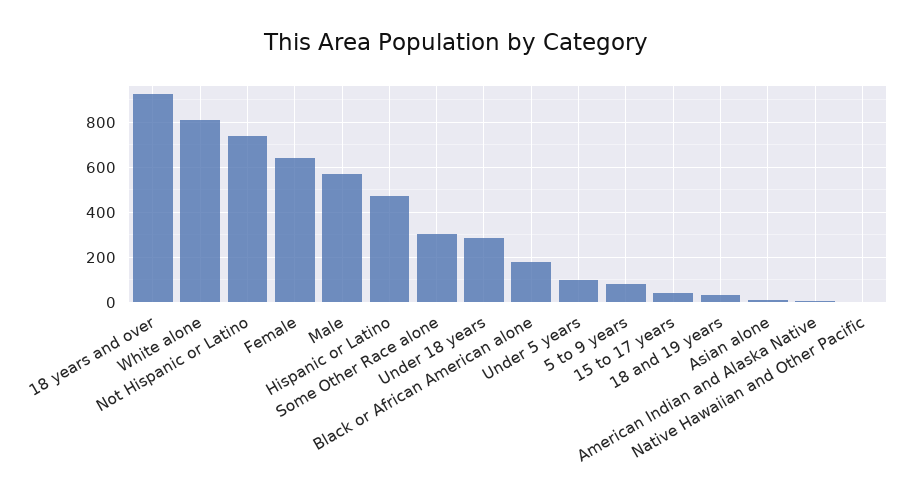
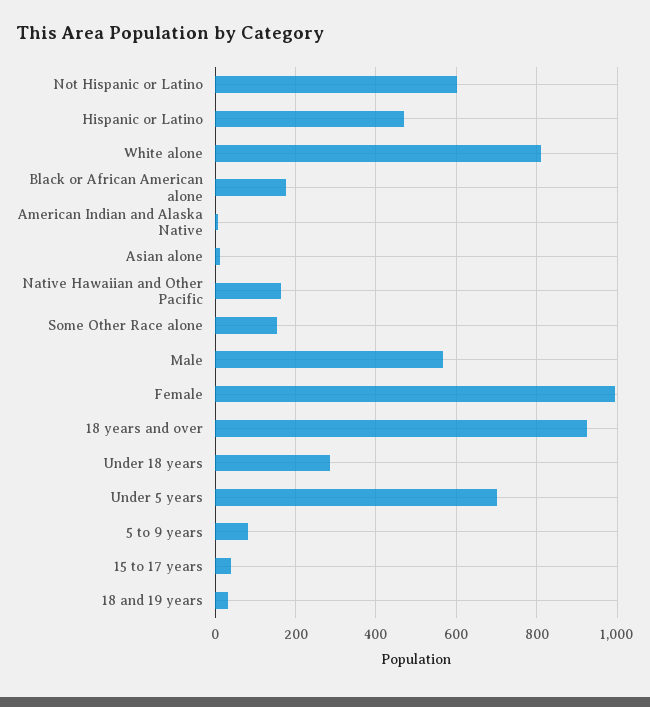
Not Hispanic or Latino: 750 -> 600
Female: 650 -> 1000
Some Other Race alone: 300 -> 160
Under 5 years: 100 -> 700
Native Hawaiian and Other Pacific: 0 -> 160

